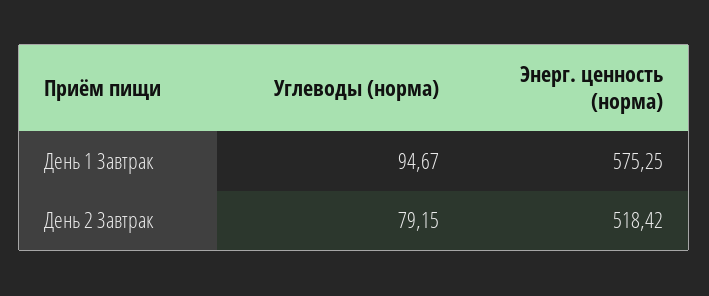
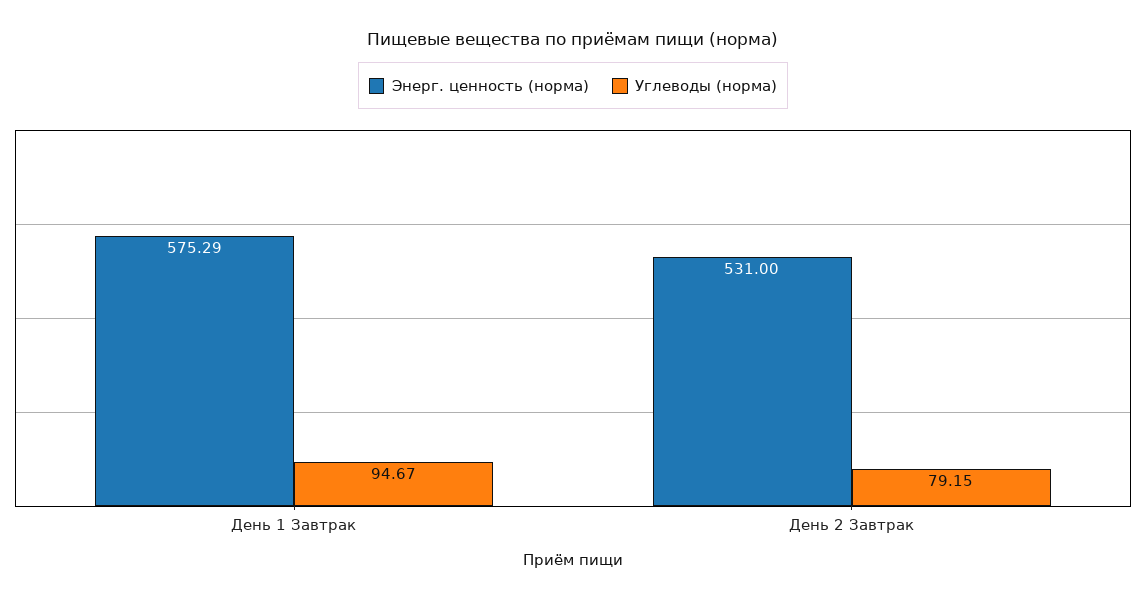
Энерг. ценность (норма), День 1 Завтрак: 575.25 -> 575.29
Энерг. ценность (норма), День 2 Завтрак: 518.42 -> 531

